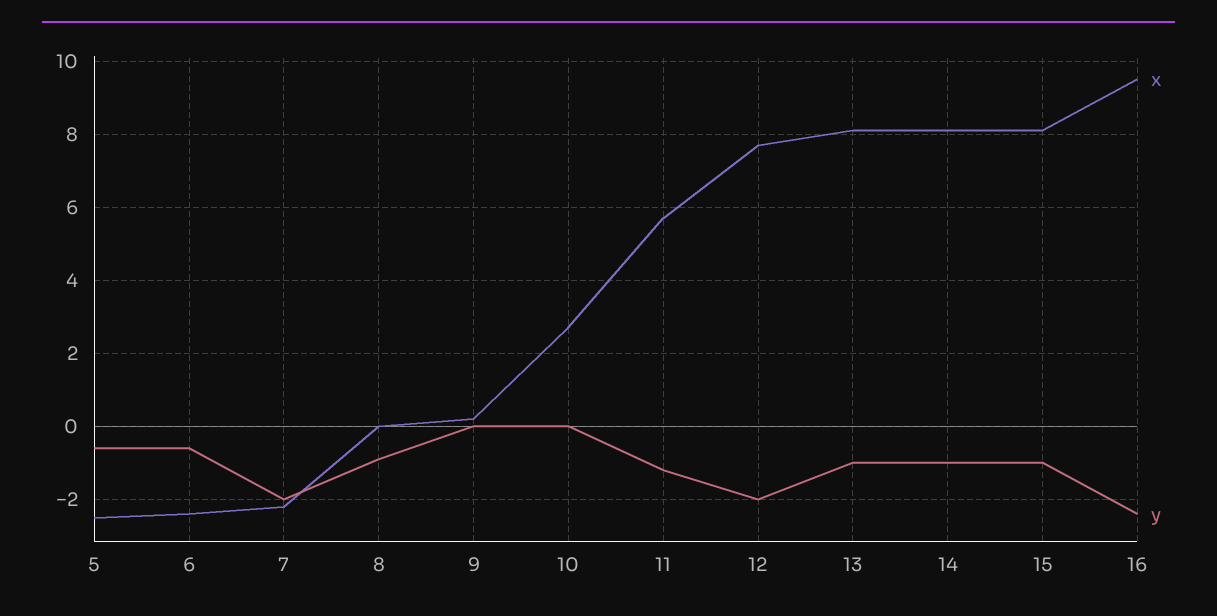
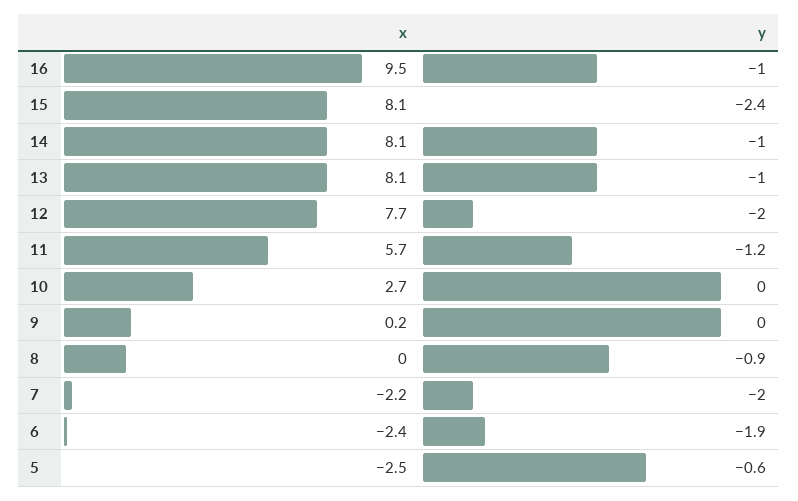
y, 6: -0.5 -> -1.9
y, 15: -1 -> -2.4
y, 16: -2.5 -> -1

